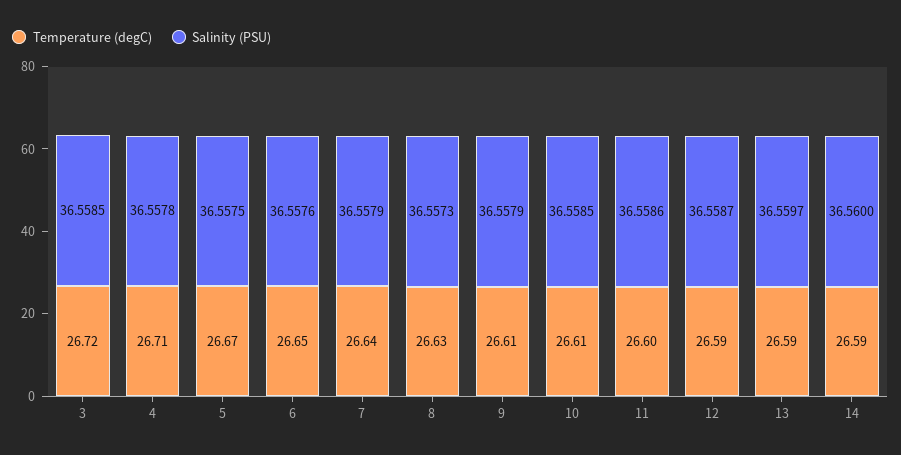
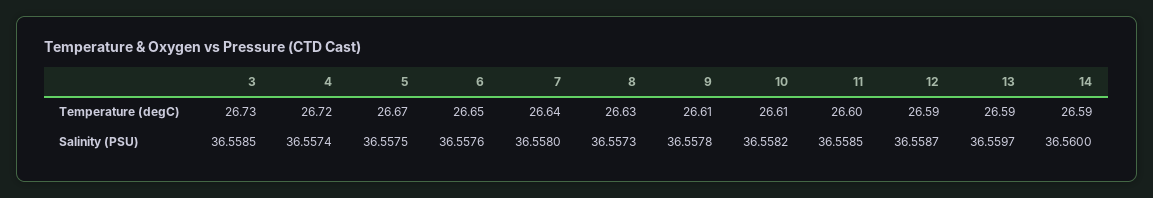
Temperature (degC), 3: 26.72 -> 26.73
Temperature (degC), 4: 26.71 -> 26.72
Salinity (PSU), 4: 36.5578 -> 36.5574
Salinity (PSU), 7: 36.5579 -> 36.558
Salinity (PSU), 9: 36.5579 -> 36.5578
Salinity (PSU), 10: 36.5585 -> 36.5582
Salinity (PSU), 11: 36.5586 -> 36.5585

